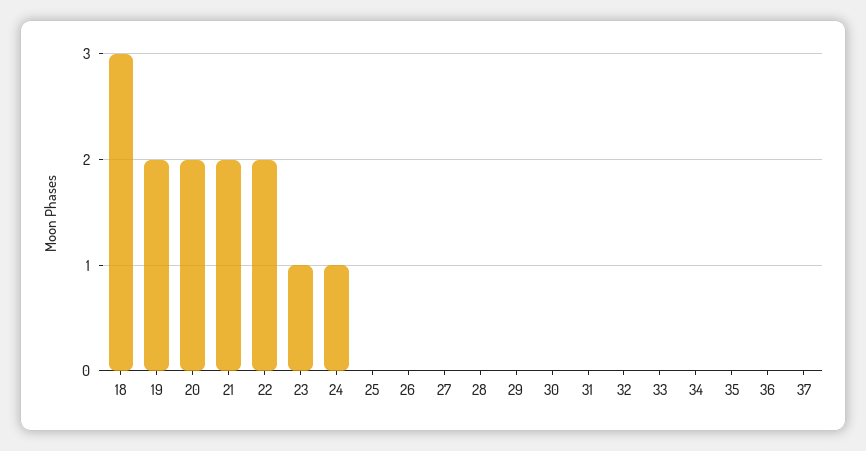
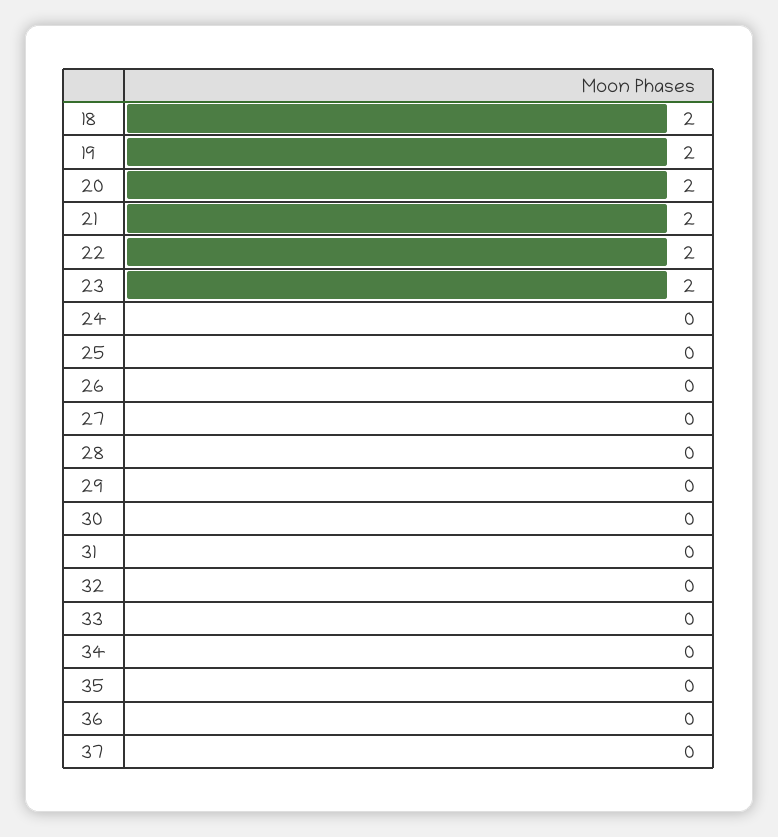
18: 3 -> 2
23: 1 -> 2
24: 1 -> 0

